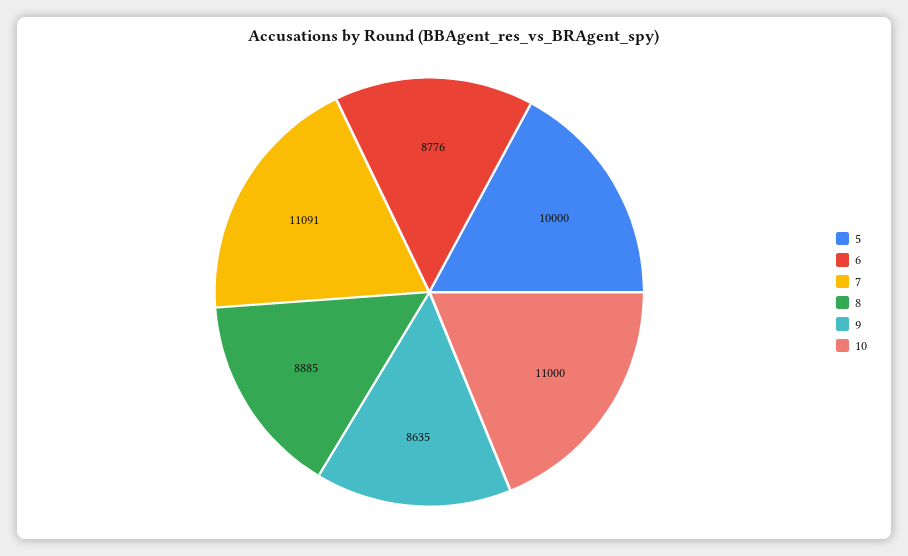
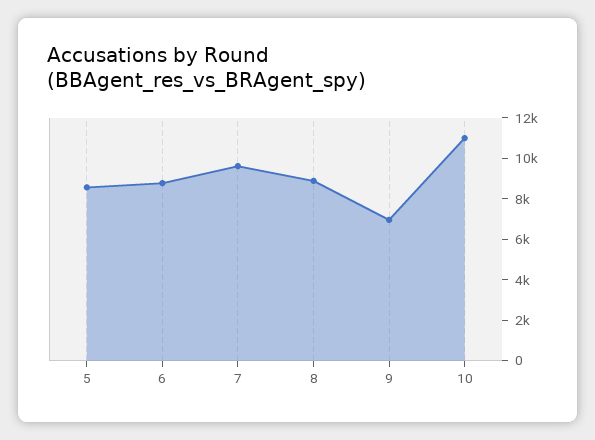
5: 10000 -> 8500
7: 11091 -> 9500
9: 8635 -> 7000

